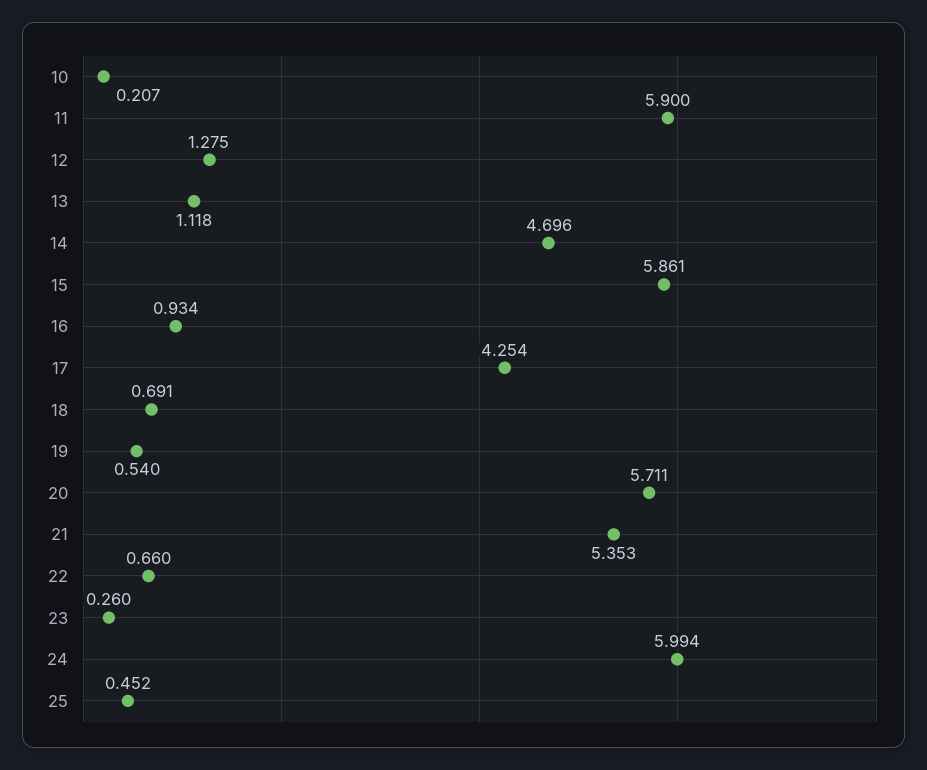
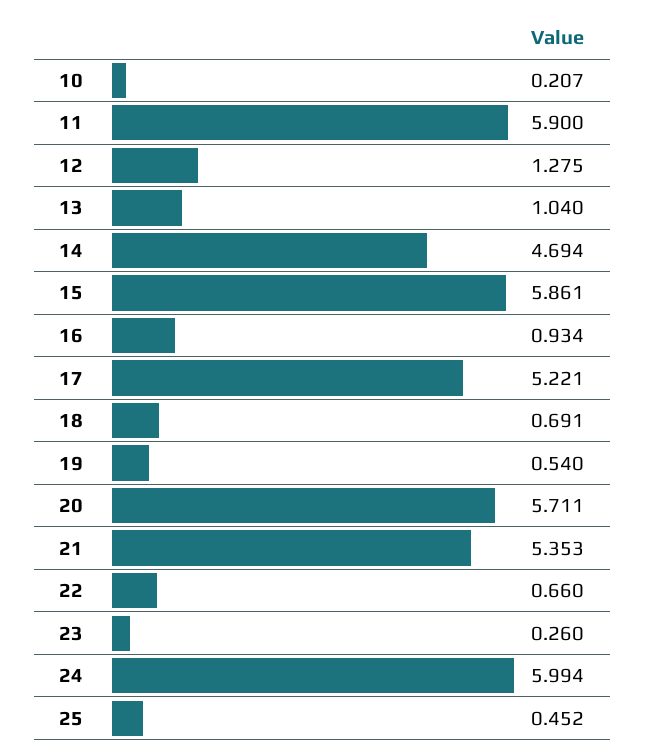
13: 1.118 -> 1.04
14: 4.696 -> 4.694
17: 4.254 -> 5.221

